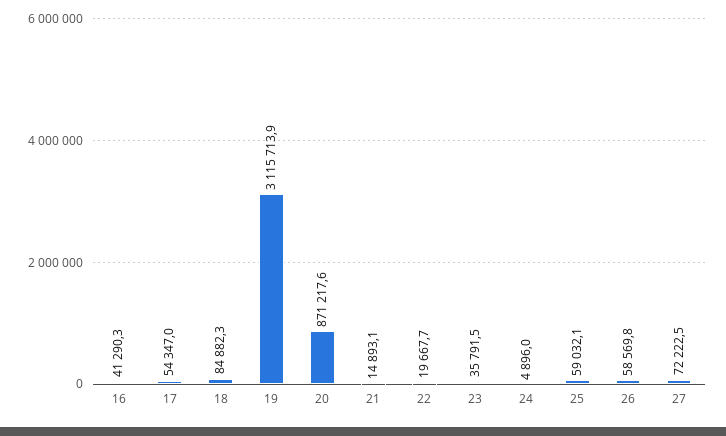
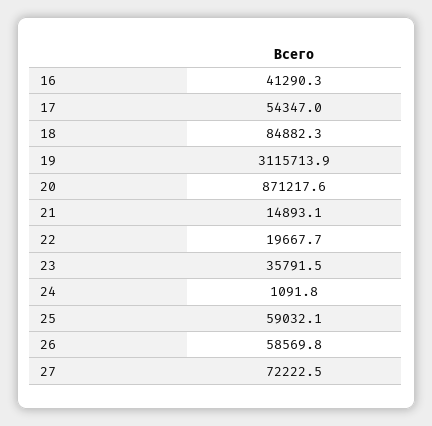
24: 4896 -> 1091.8

